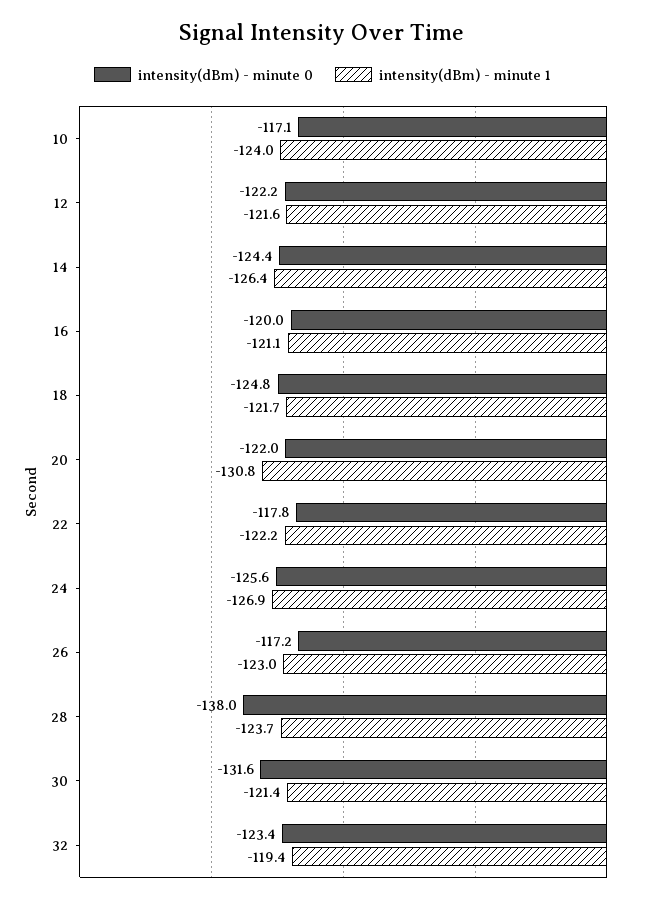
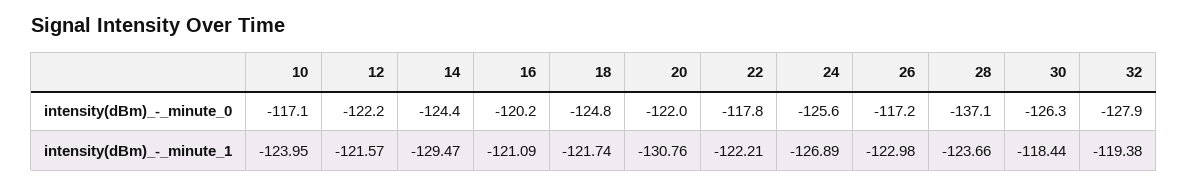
intensity(dBm) - minute 1, 14: -126.4 -> -129.47
intensity(dBm) - minute 0, 16: -120 -> -120.2
intensity(dBm) - minute 0, 28: -138 -> -137.1
intensity(dBm) - minute 0, 30: -131.6 -> -126.3
intensity(dBm) - minute 1, 30: -121.4 -> -118.44
intensity(dBm) - minute 0, 32: -123.4 -> -127.9

